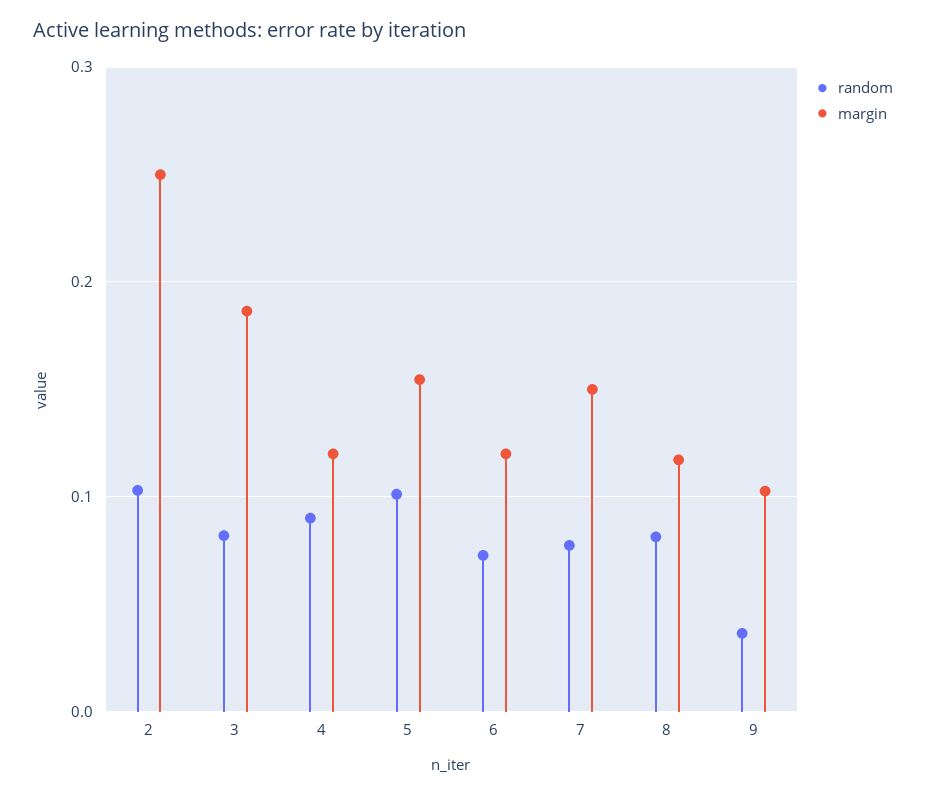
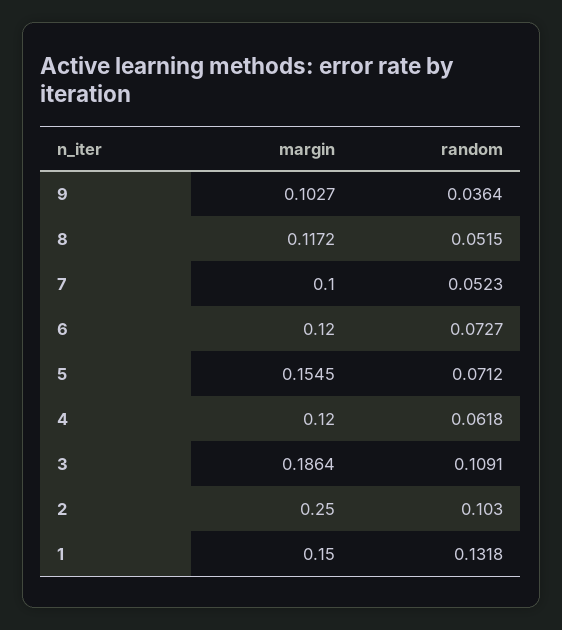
random, 3: 0.08 -> 0.1091
random, 4: 0.09 -> 0.0618
random, 5: 0.1 -> 0.0712
random, 7: 0.08 -> 0.0523
margin, 7: 0.15 -> 0.1
random, 8: 0.08 -> 0.0515
margin, 1: none -> 0.15
random, 1: none -> 0.1318

